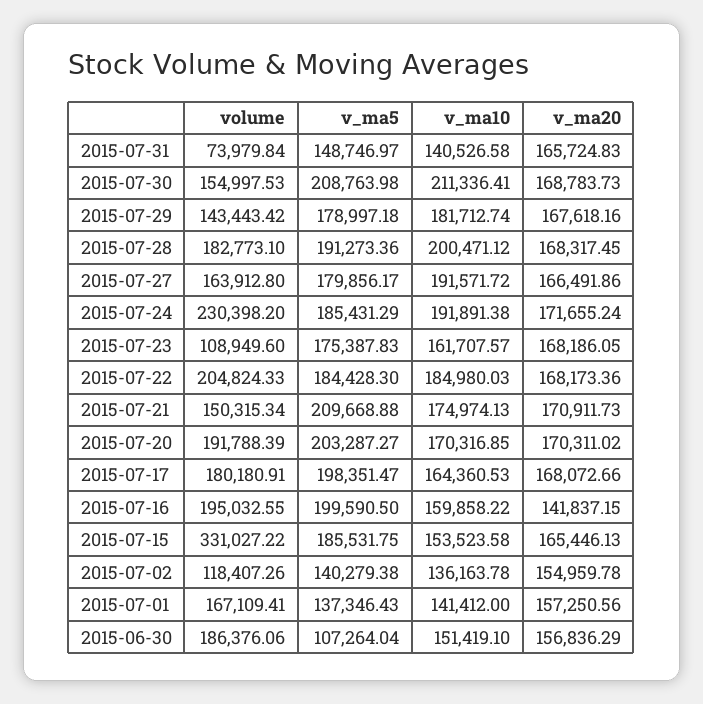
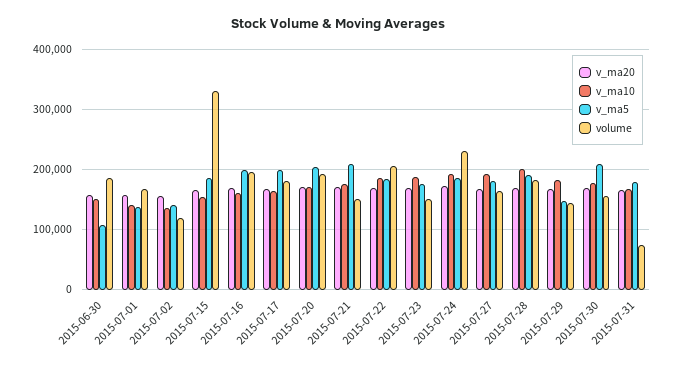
v_ma5, 2015-07-31: 148746.97 -> 180000
v_ma10, 2015-07-31: 140526.58 -> 170000
v_ma10, 2015-07-30: 211336.41 -> 180000
v_ma5, 2015-07-29: 178997.18 -> 150000
volume, 2015-07-23: 108949.6 -> 150000
v_ma10, 2015-07-23: 161707.57 -> 190000
v_ma20, 2015-07-16: 141837.15 -> 170000

